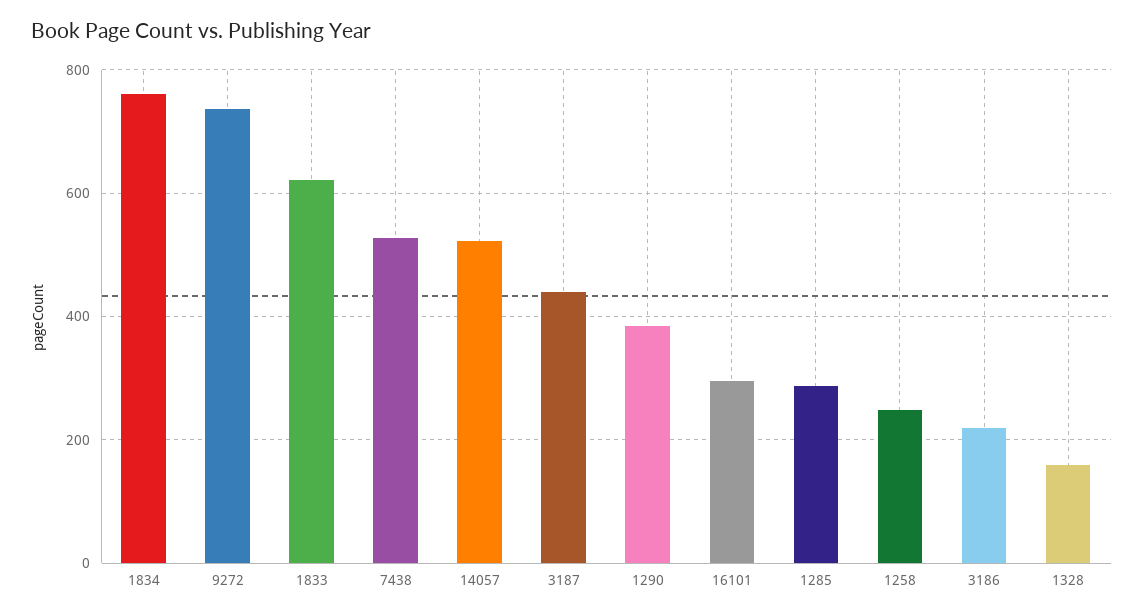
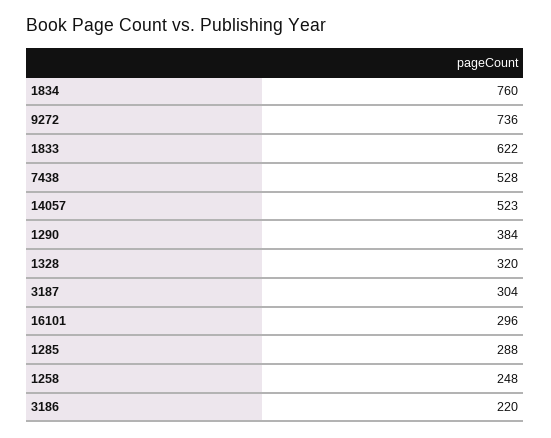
3187: 440 -> 304
1328: 160 -> 320

